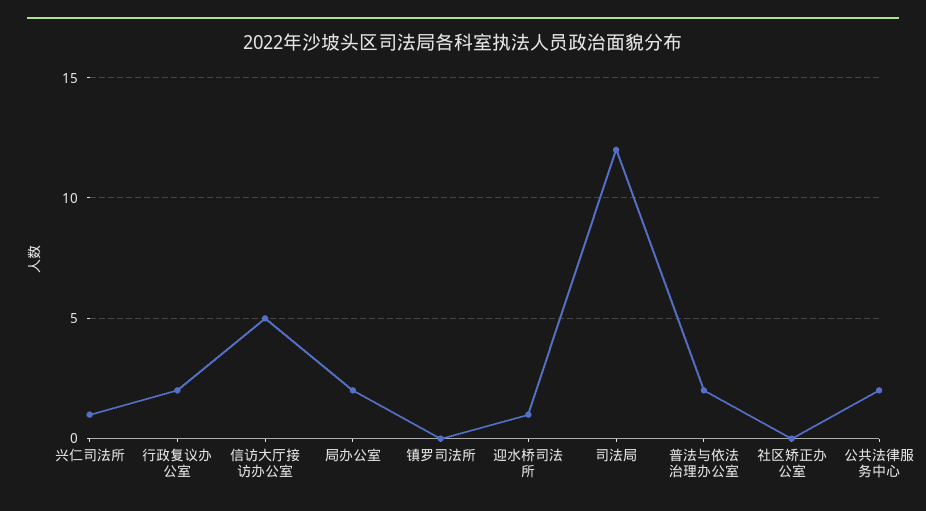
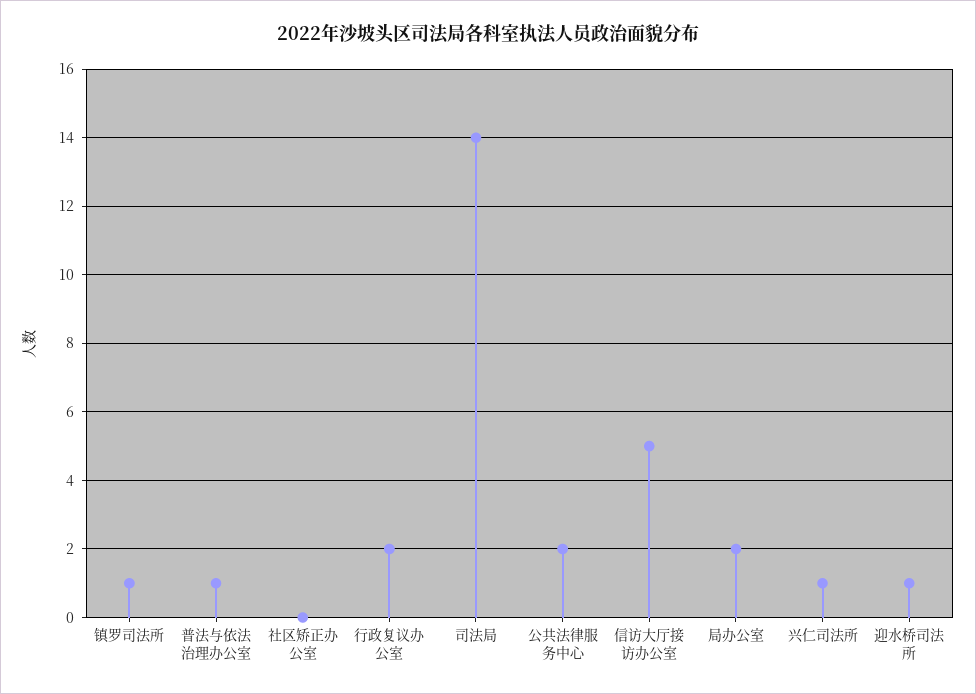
镇罗司法所: 0 -> 1
司法局: 12 -> 14
普法与依法治理办公室: 2 -> 1

